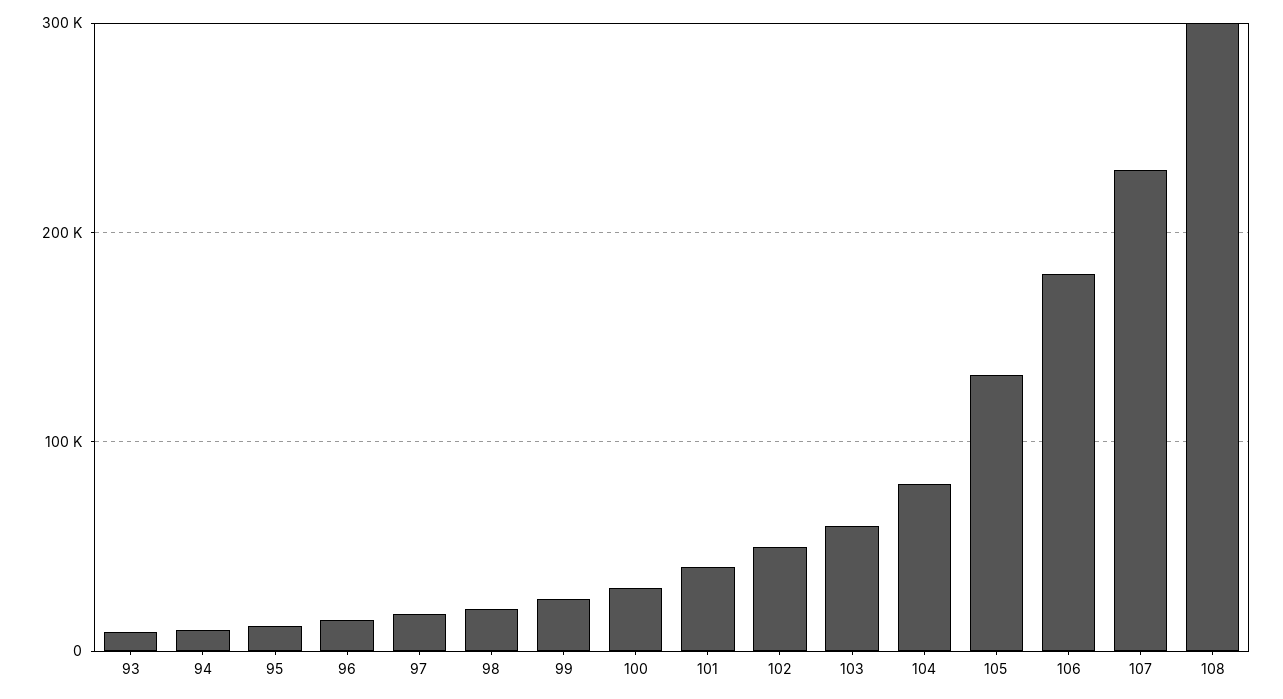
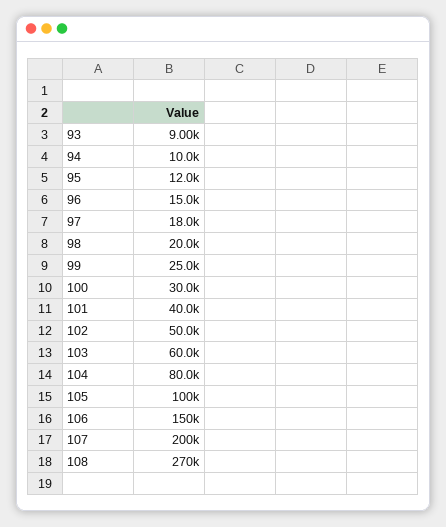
105: 130000 -> 100000
106: 180000 -> 150000
107: 230000 -> 200000
108: 300000 -> 270000

